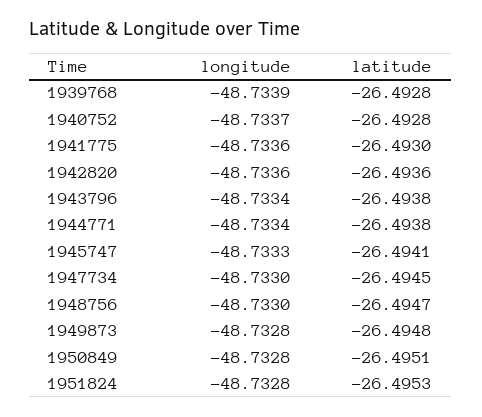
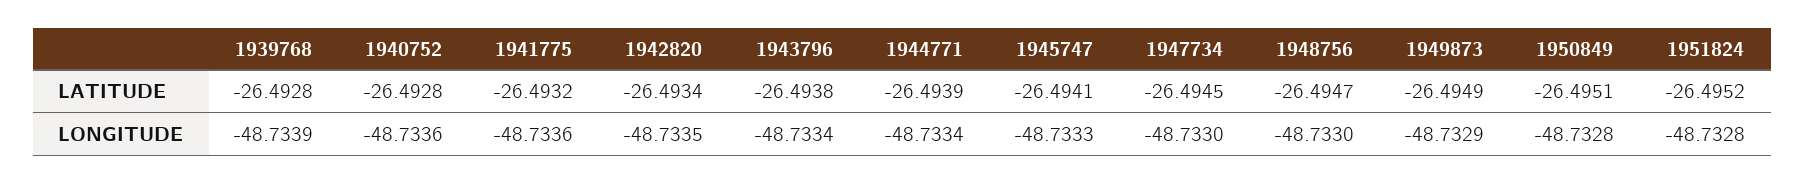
longitude, 1940752: -48.7337 -> -48.7336
latitude, 1941775: -26.493 -> -26.4932
longitude, 1942820: -48.7336 -> -48.7335
latitude, 1942820: -26.4936 -> -26.4934
latitude, 1944771: -26.4938 -> -26.4939
longitude, 1949873: -48.7328 -> -48.7329
latitude, 1949873: -26.4948 -> -26.4949
latitude, 1951824: -26.4953 -> -26.4952

